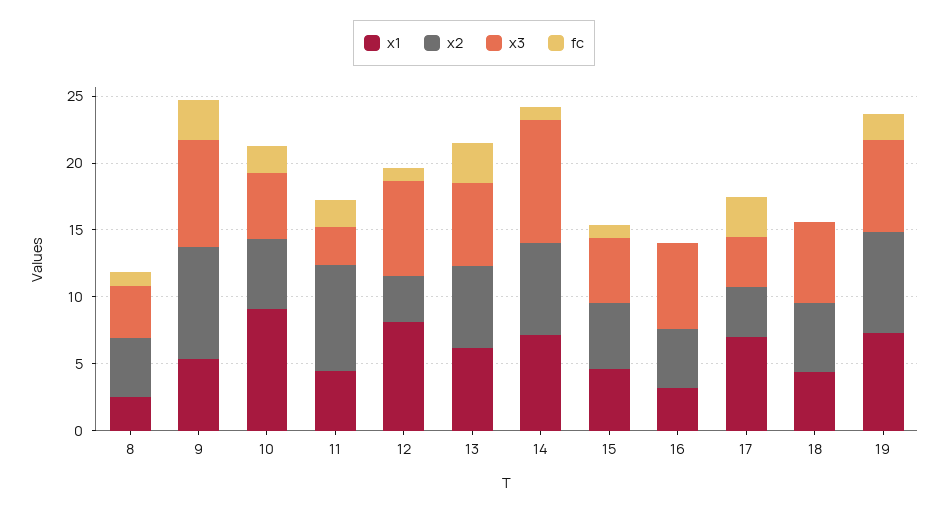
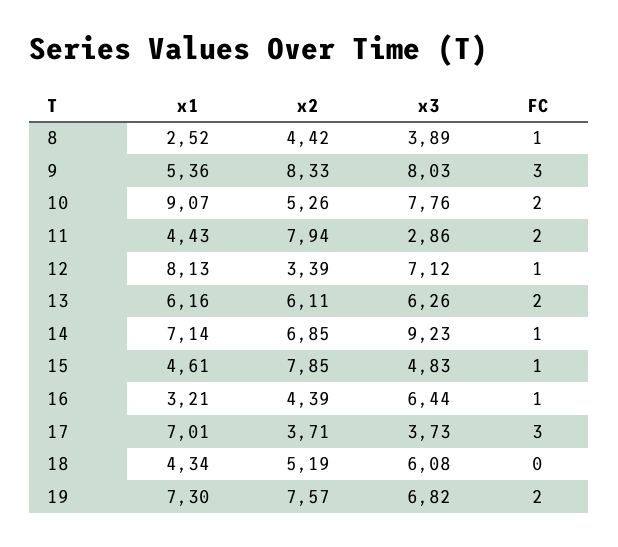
x3, 10: 5 -> 7.76
fc, 13: 3 -> 2
x2, 15: 5 -> 7.85
fc, 16: 0 -> 1

